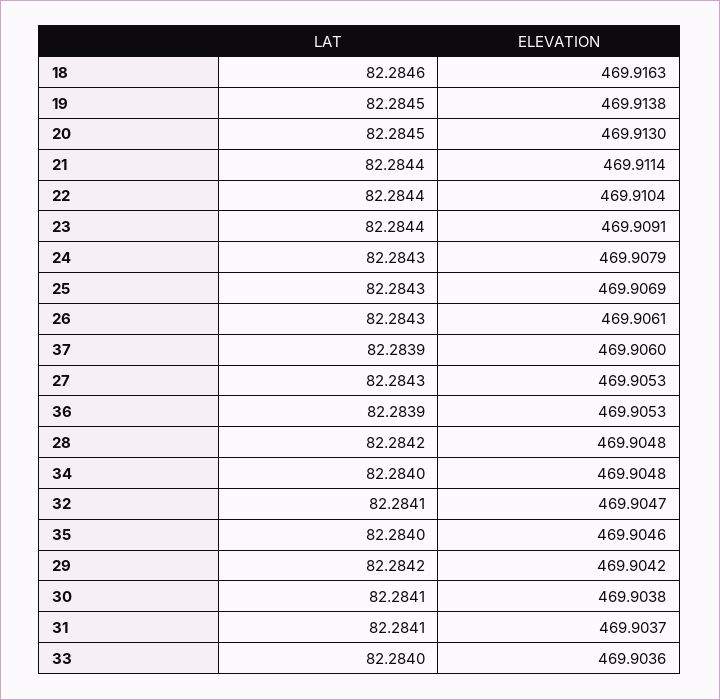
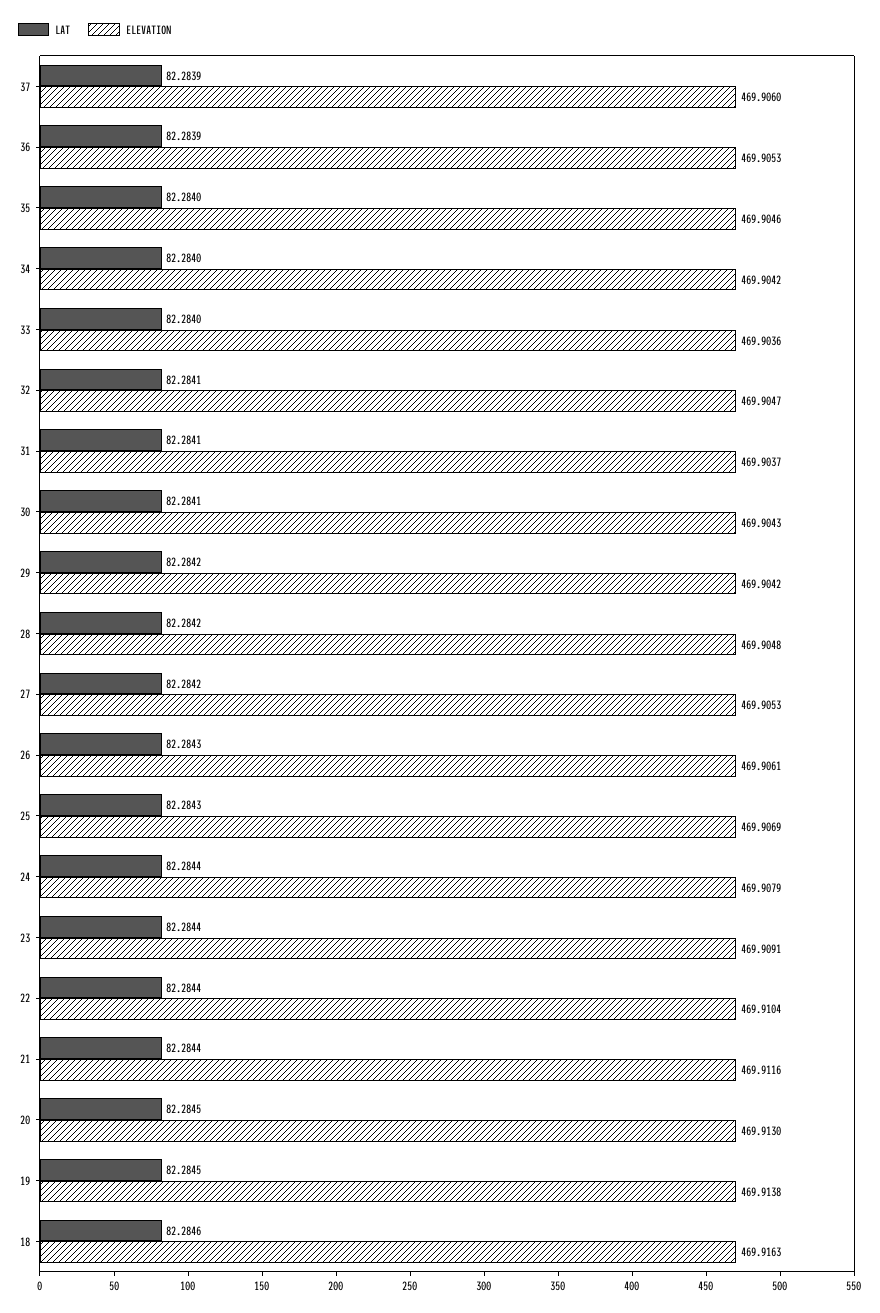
ELEVATION, 21: 469.9114 -> 469.9116
LAT, 24: 82.2843 -> 82.2844
LAT, 27: 82.2843 -> 82.2842
ELEVATION, 34: 469.9048 -> 469.9042
ELEVATION, 30: 469.9038 -> 469.9043

